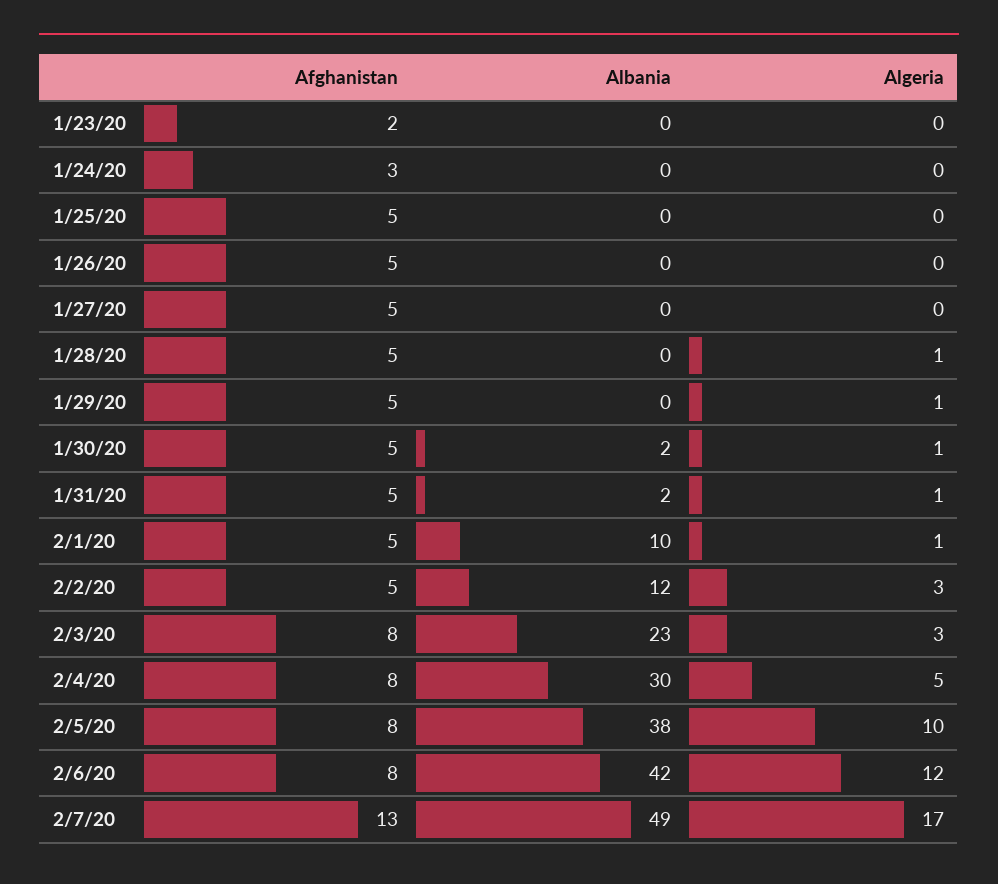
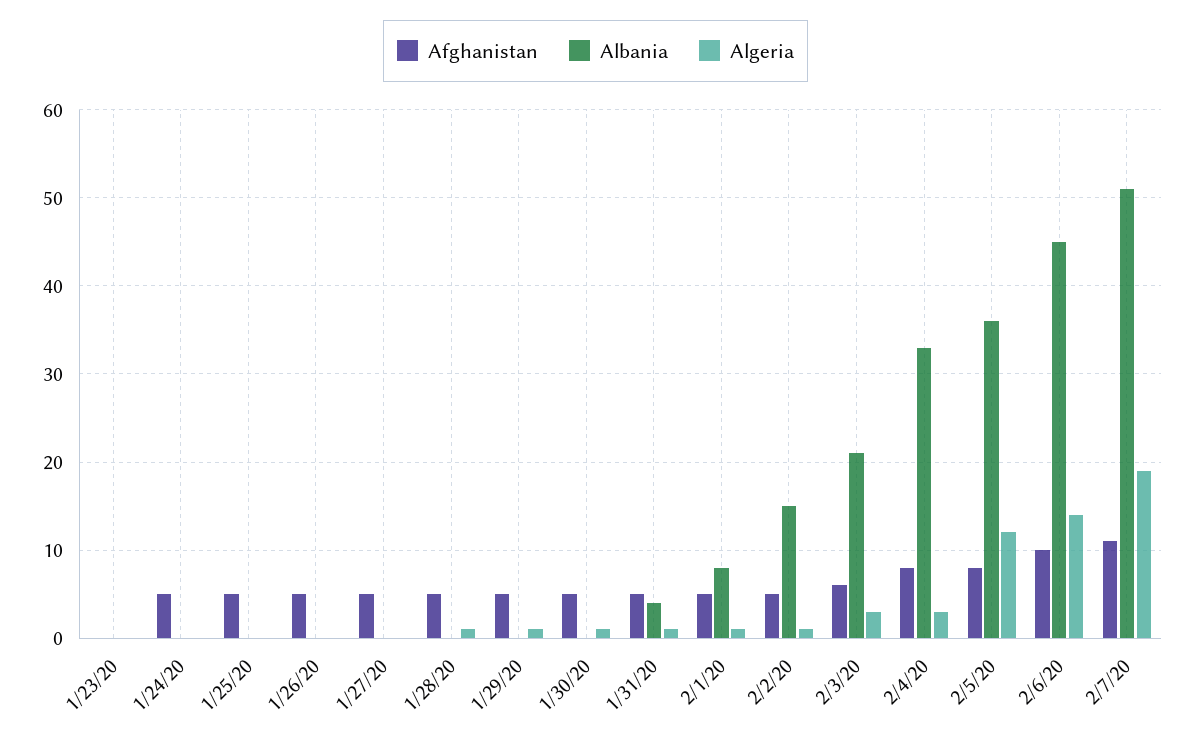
Afghanistan, 1/23/20: 2 -> 0
Afghanistan, 1/24/20: 3 -> 5
Albania, 1/30/20: 2 -> 0
Albania, 1/31/20: 2 -> 4
Albania, 2/1/20: 10 -> 8
Albania, 2/2/20: 12 -> 15
Algeria, 2/2/20: 3 -> 1
Afghanistan, 2/3/20: 8 -> 6
Albania, 2/3/20: 23 -> 21
Albania, 2/4/20: 30 -> 33
Algeria, 2/4/20: 5 -> 3
Albania, 2/5/20: 38 -> 36
Algeria, 2/5/20: 10 -> 12
Afghanistan, 2/6/20: 8 -> 10
Albania, 2/6/20: 42 -> 45
Algeria, 2/6/20: 12 -> 14
Afghanistan, 2/7/20: 13 -> 11
Albania, 2/7/20: 49 -> 51
Algeria, 2/7/20: 17 -> 19

